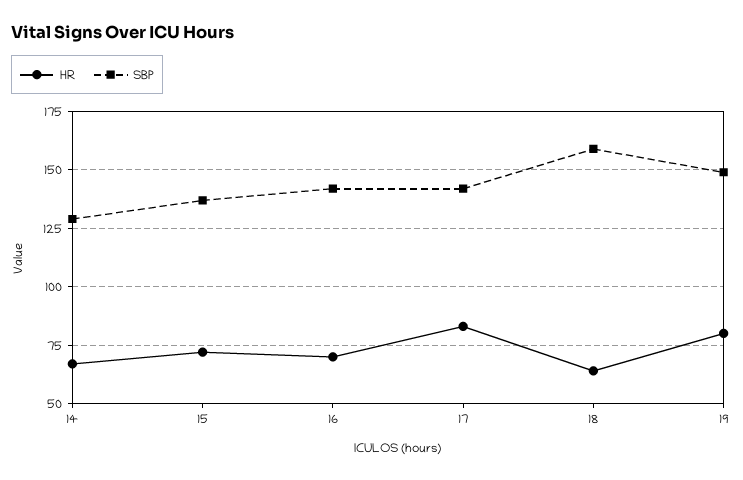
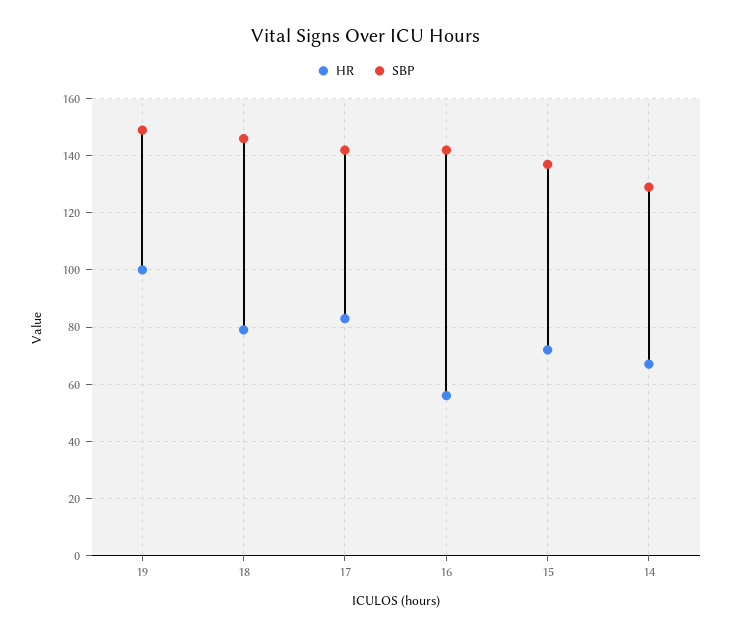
HR, 16: 70 -> 55
HR, 18: 65 -> 80
SBP, 18: 160 -> 145
HR, 19: 80 -> 100

